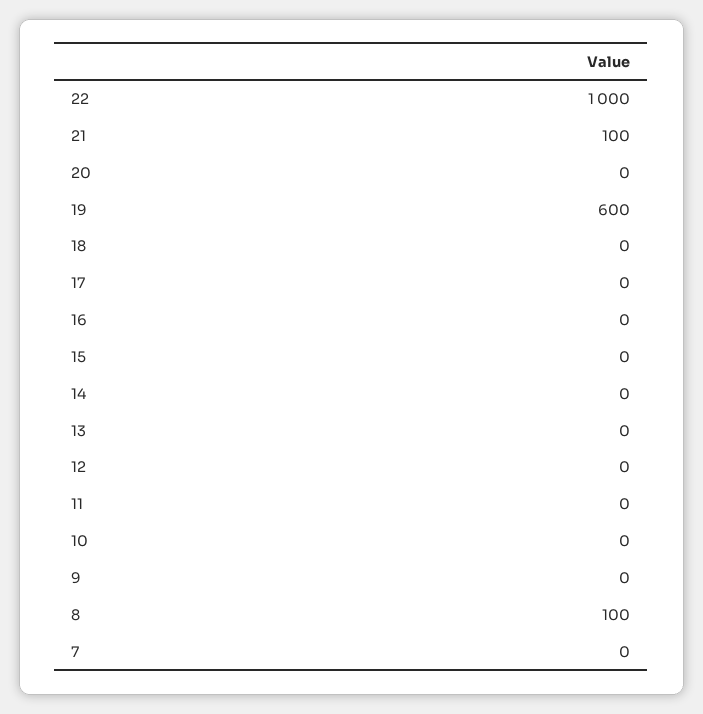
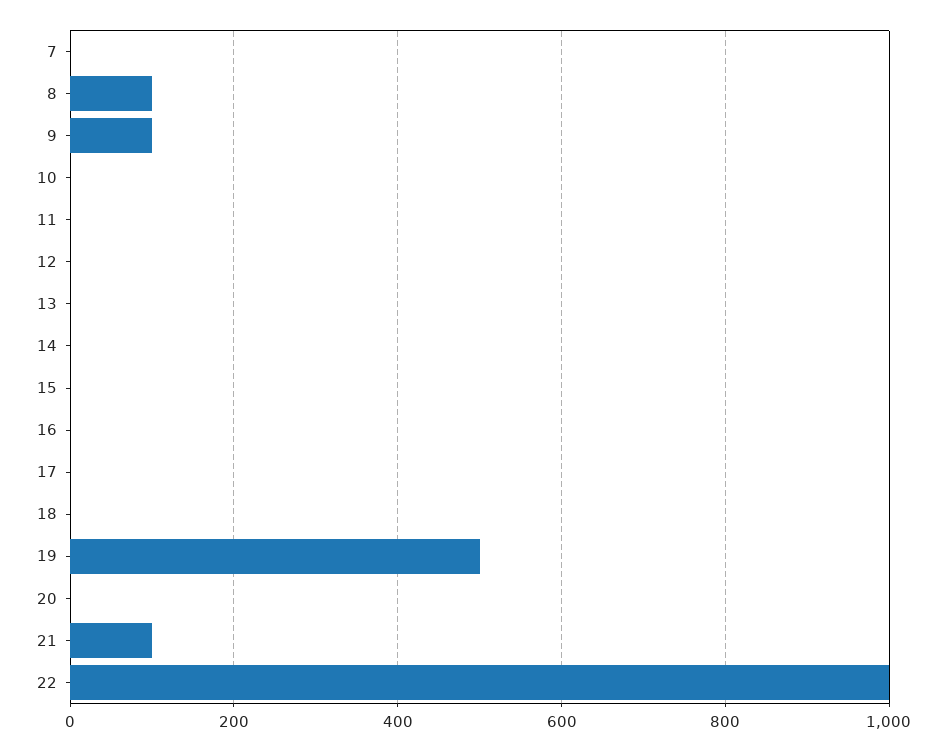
19: 600 -> 500
9: 0 -> 100

